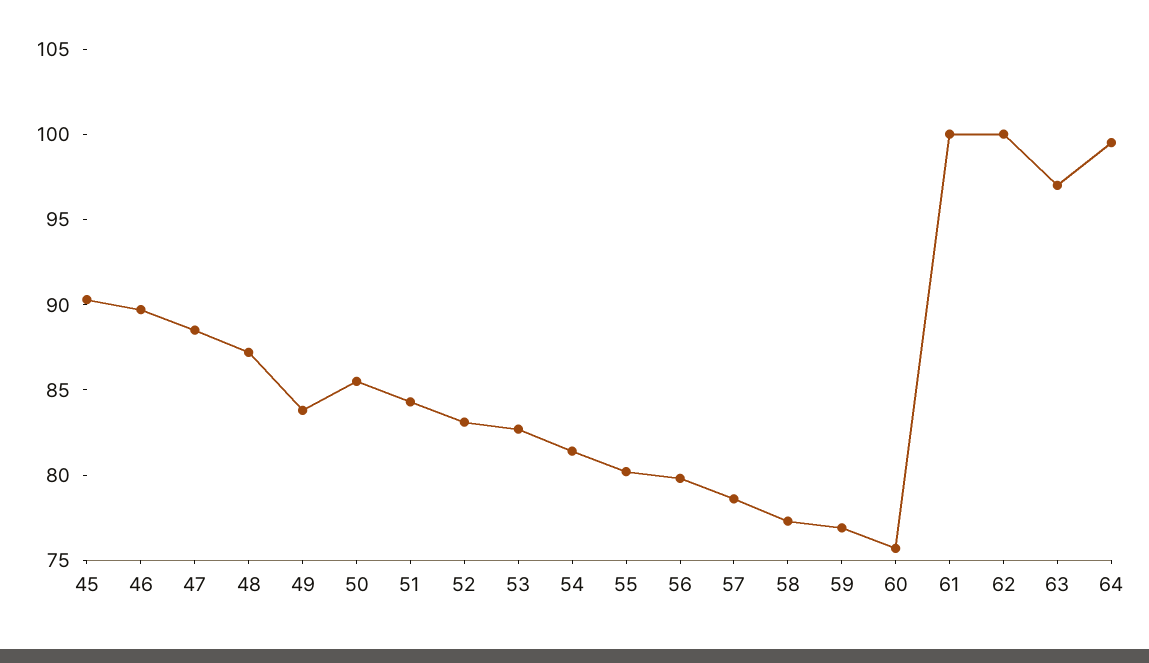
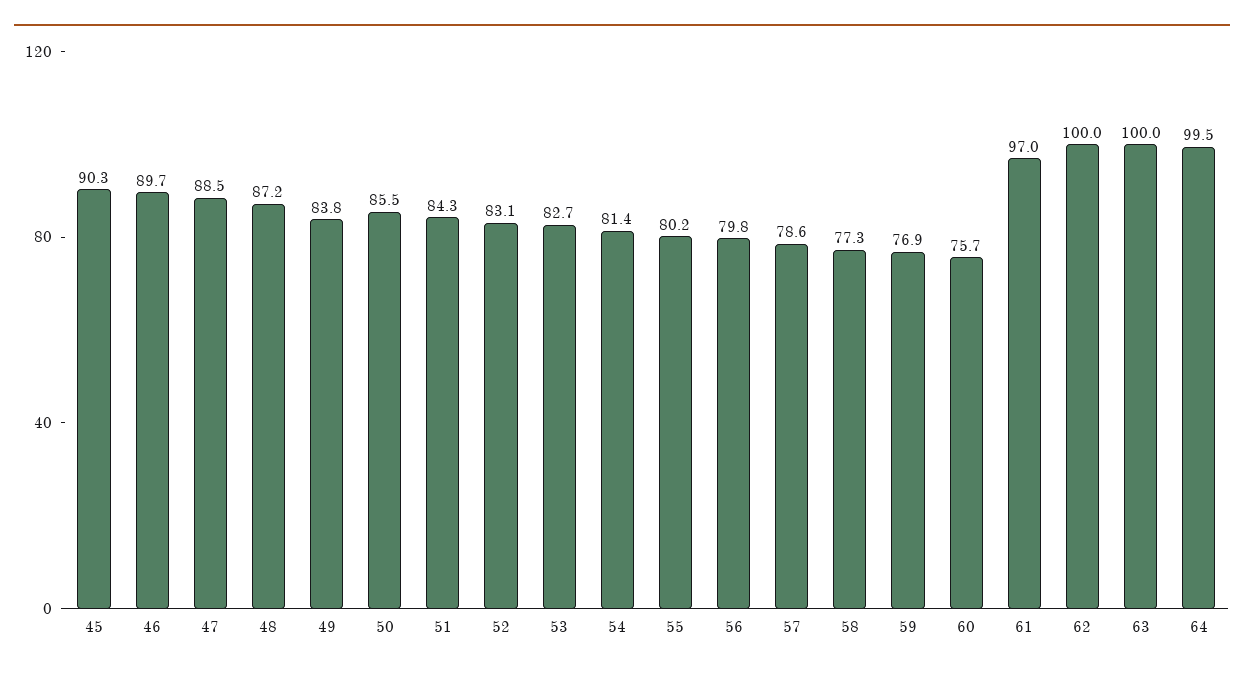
61: 100 -> 97
63: 97 -> 100

